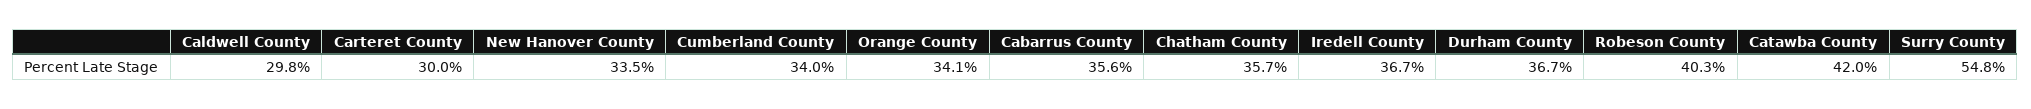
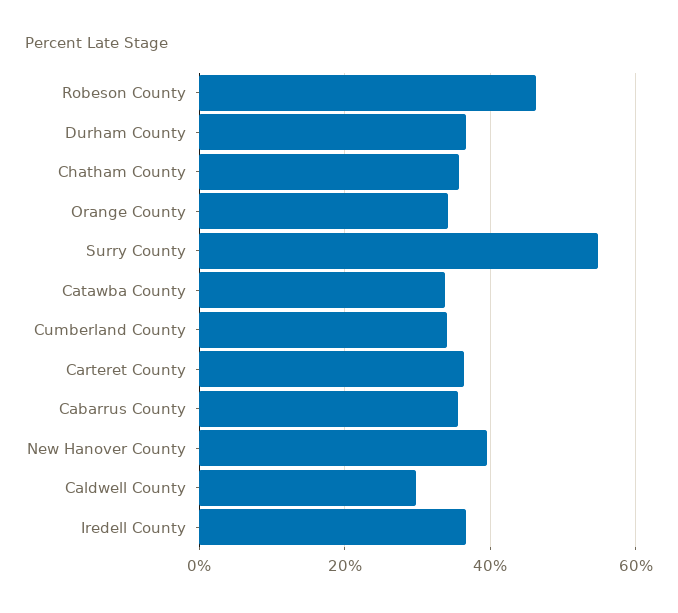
Carteret County: 30 -> 36
New Hanover County: 33.5 -> 40
Robeson County: 40.3 -> 46
Catawba County: 42 -> 34

